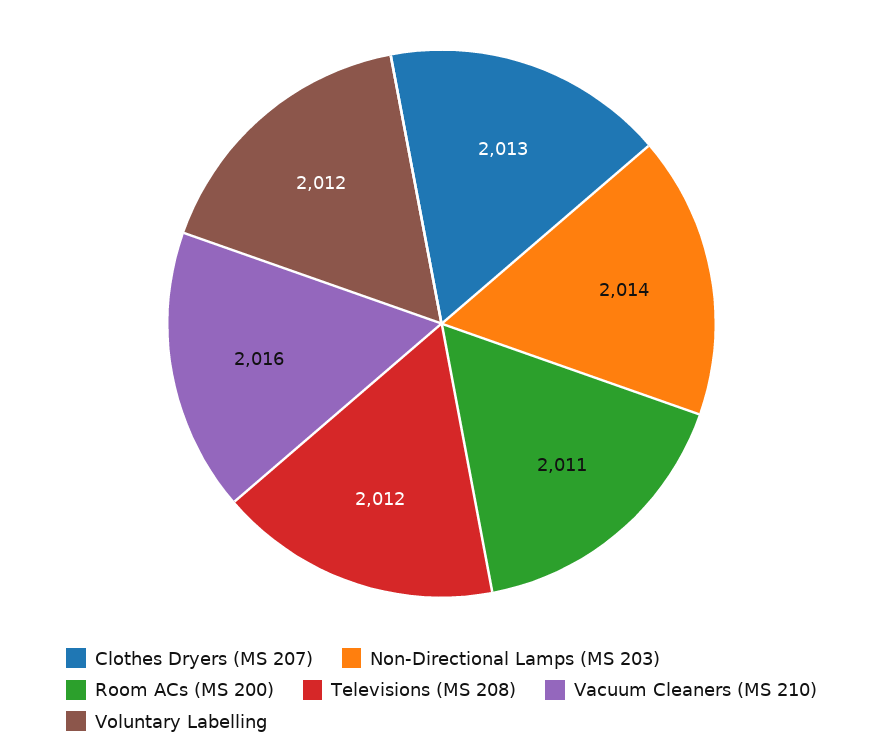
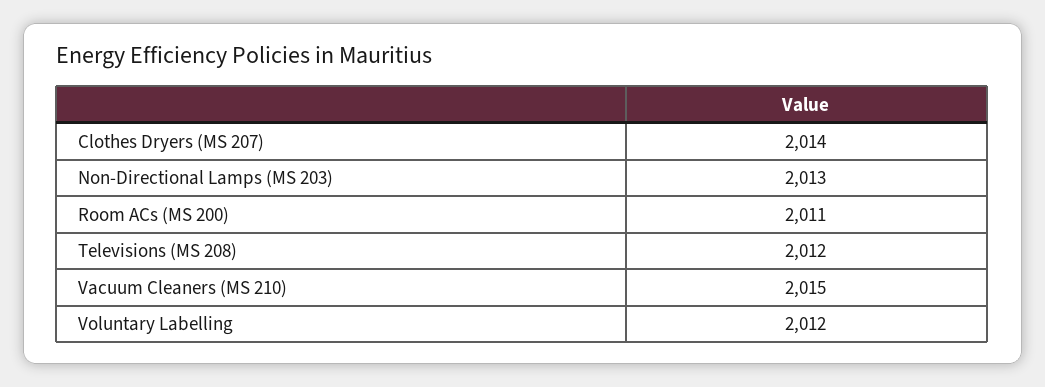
Clothes Dryers (MS 207): 2013 -> 2014
Non-Directional Lamps (MS 203): 2014 -> 2013
Vacuum Cleaners (MS 210): 2016 -> 2015

